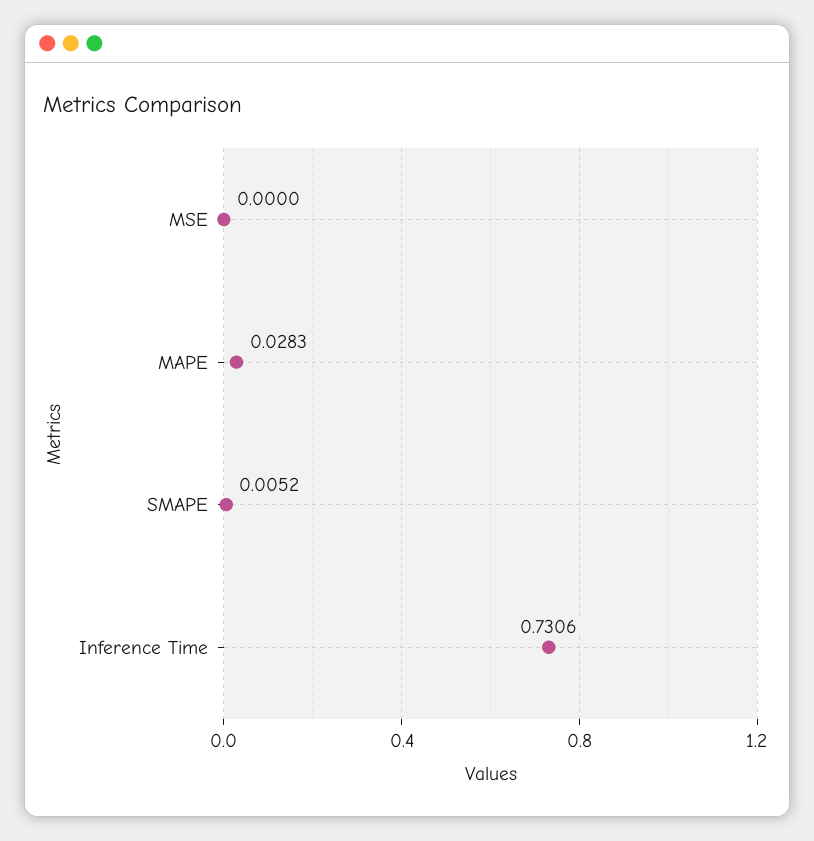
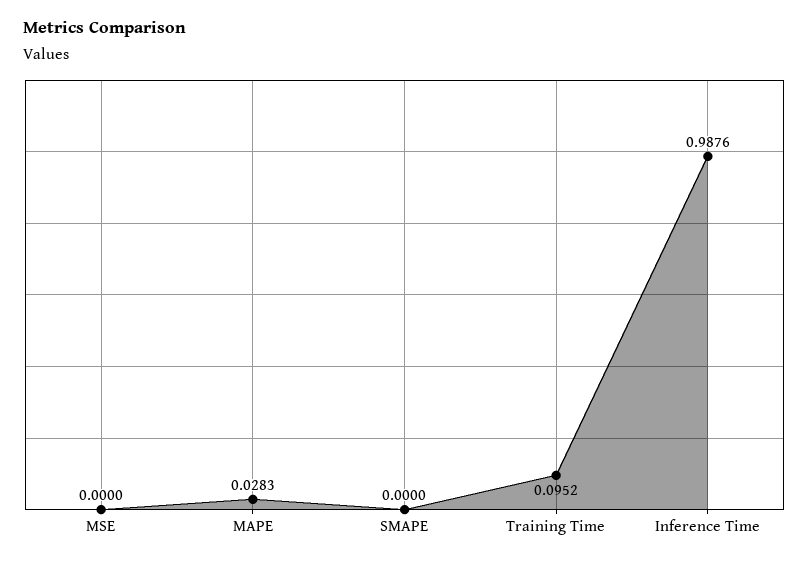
SMAPE: 0.0052 -> 0
Inference Time: 0.7306 -> 0.9876
Training Time: none -> 0.0952

